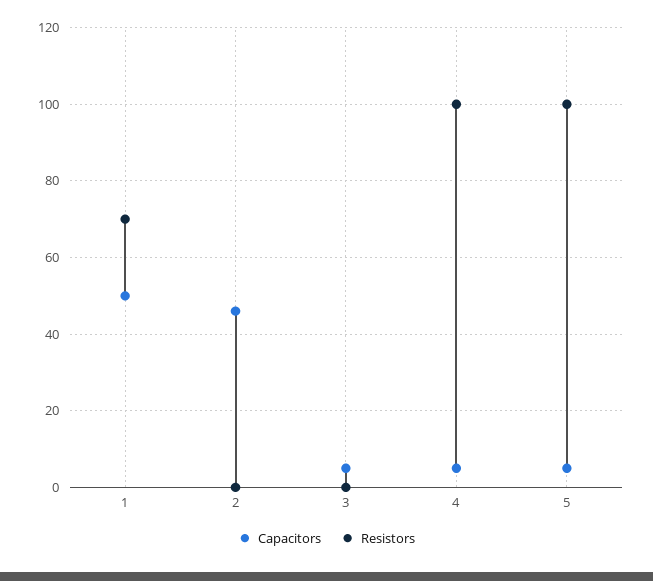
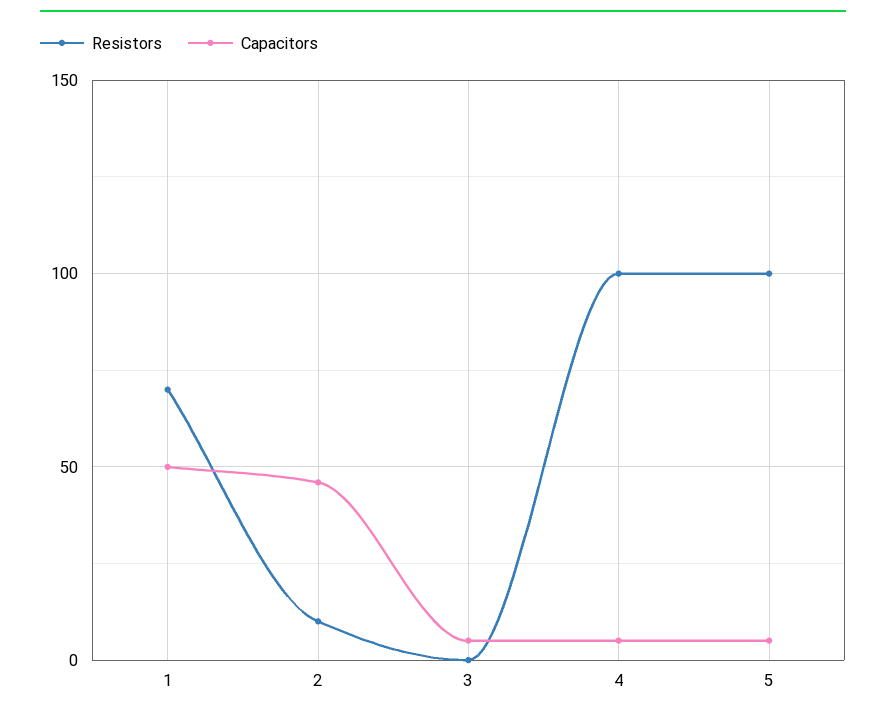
Resistors, 2: 0 -> 10

